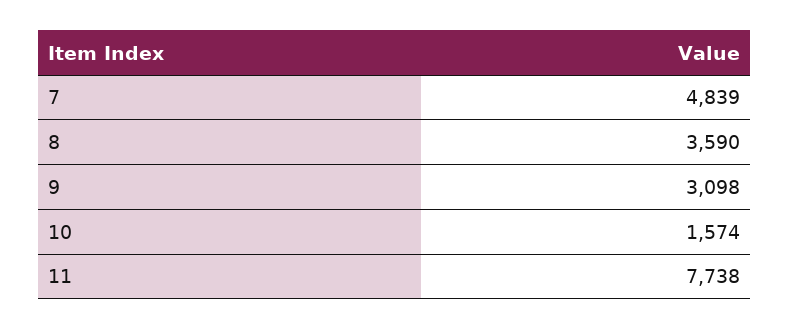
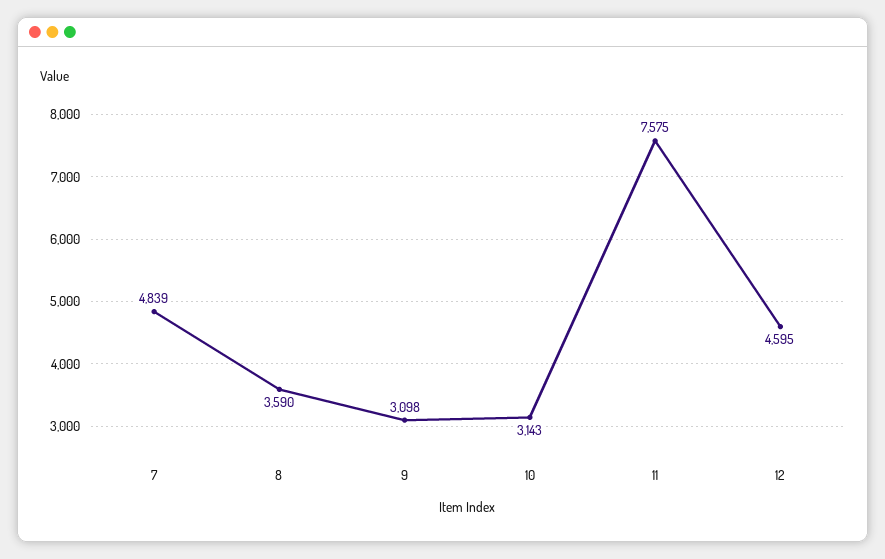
10: 1574 -> 3143
11: 7738 -> 7575
12: none -> 4595

